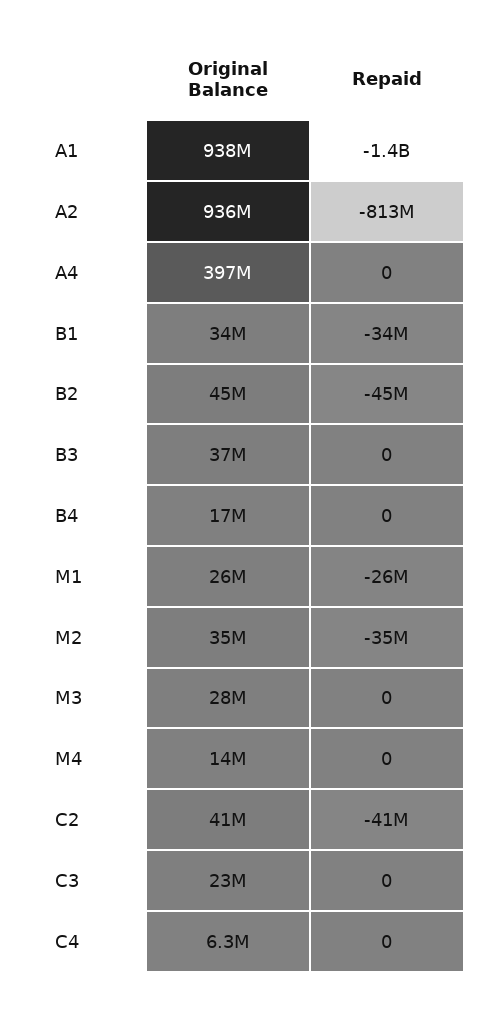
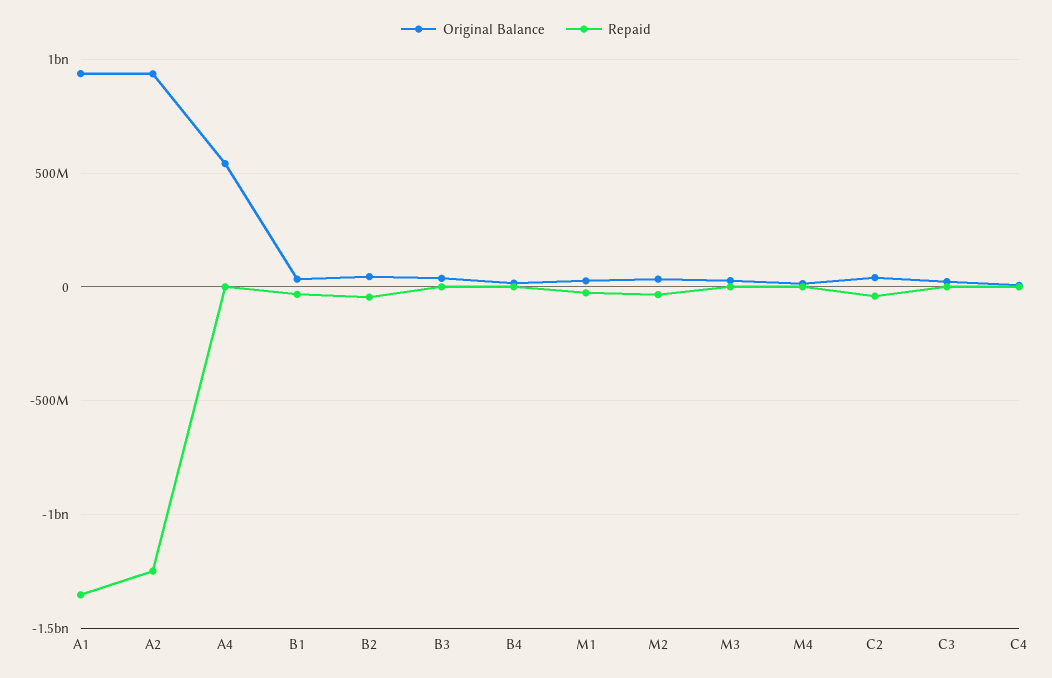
Repaid, A2: -813000000 -> -1250000000
Original Balance, A4: 397000000 -> 550000000

